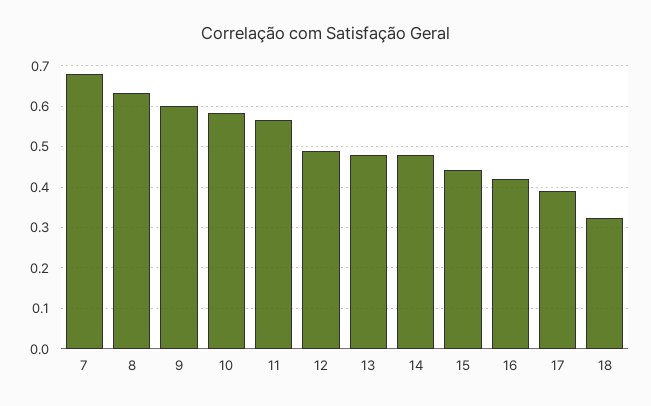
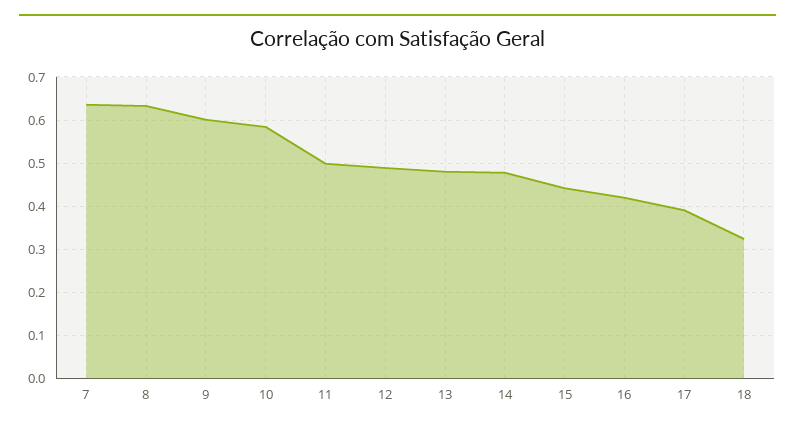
7: 0.68 -> 0.64
11: 0.56 -> 0.5

